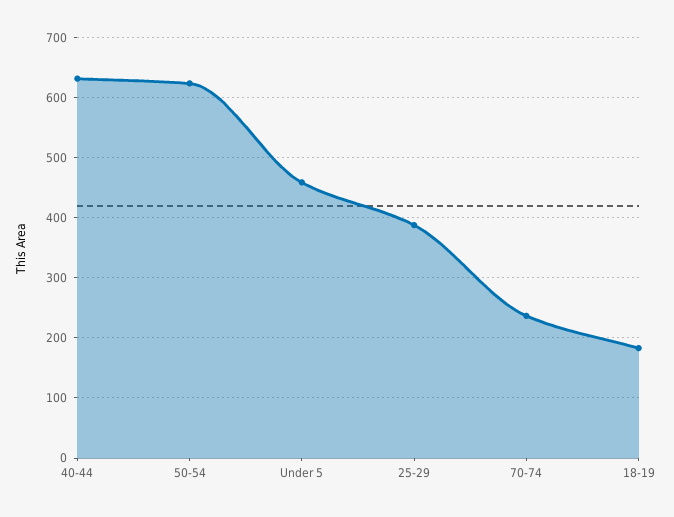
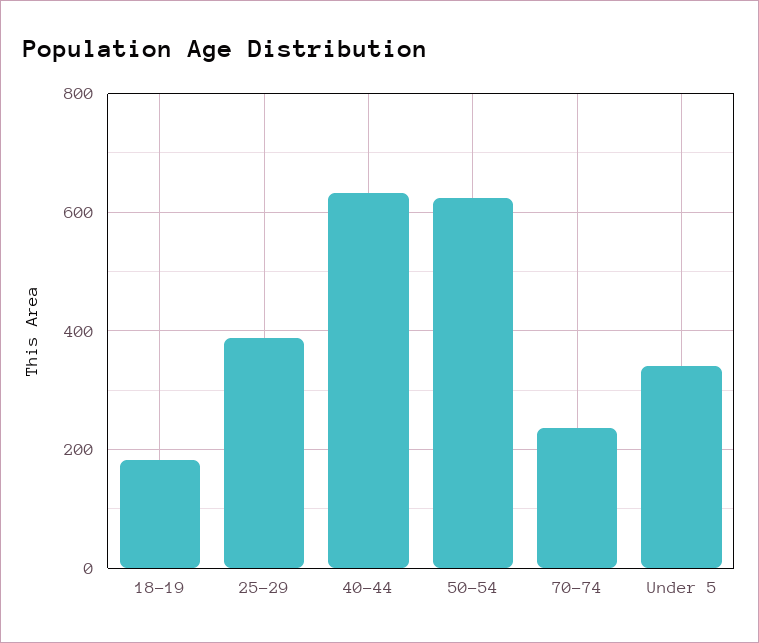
Under 5: 460 -> 340

